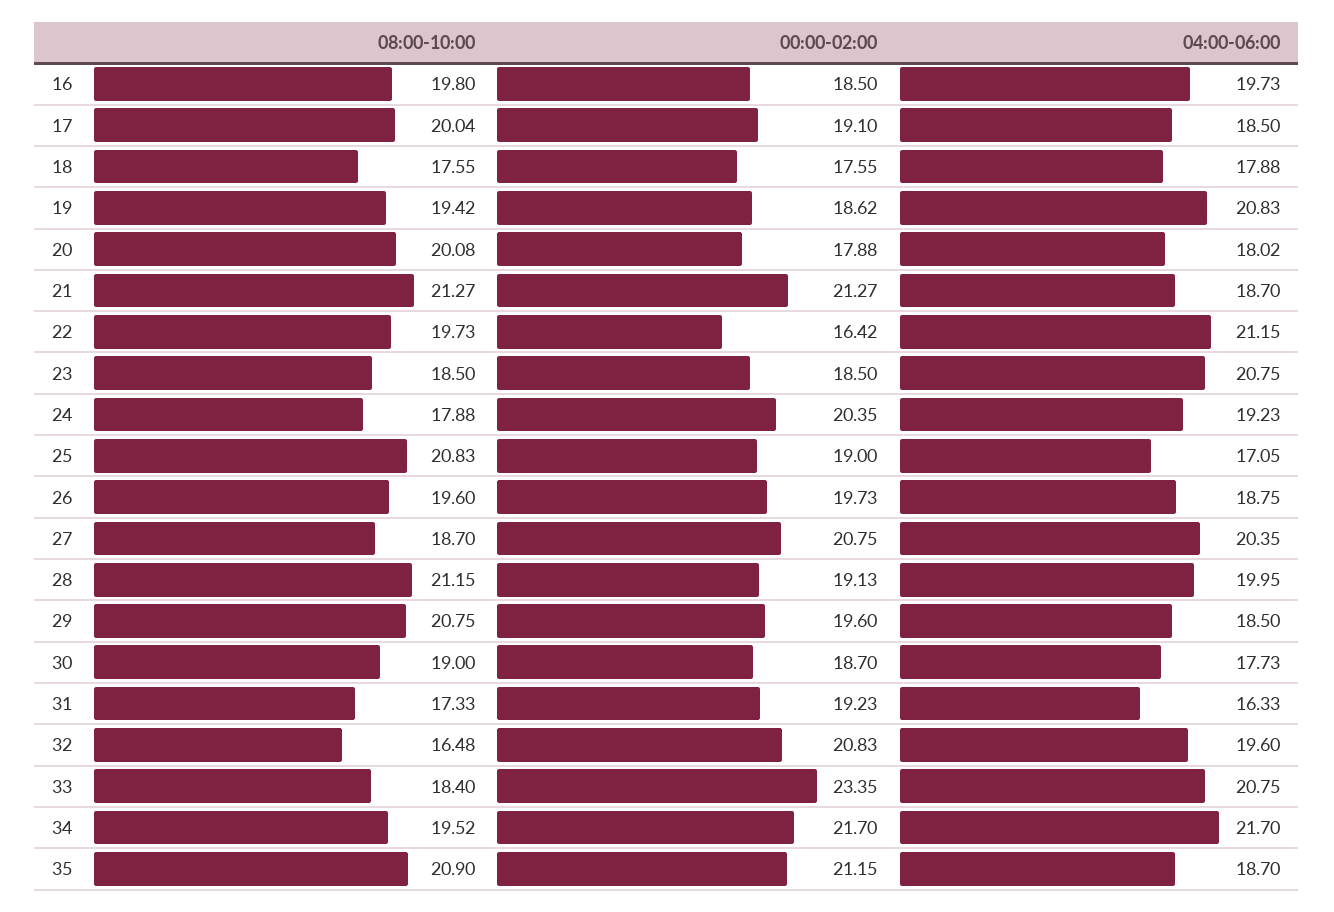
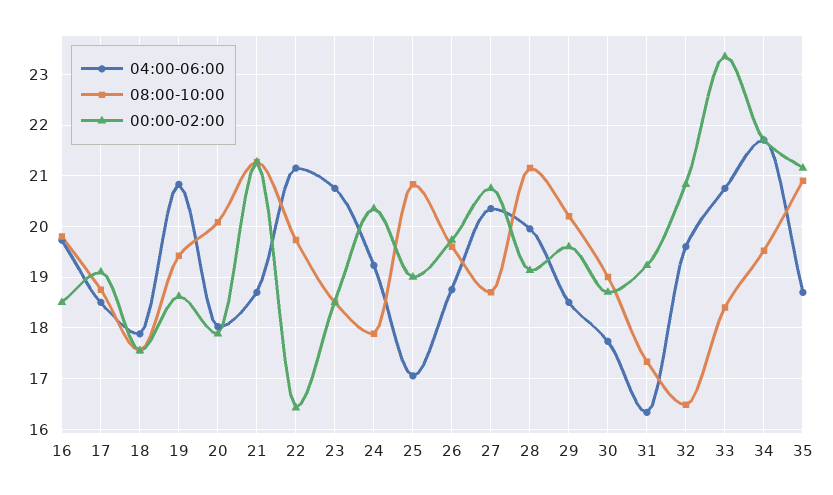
08:00-10:00, 17: 20.04 -> 18.8
08:00-10:00, 29: 20.75 -> 20.2

